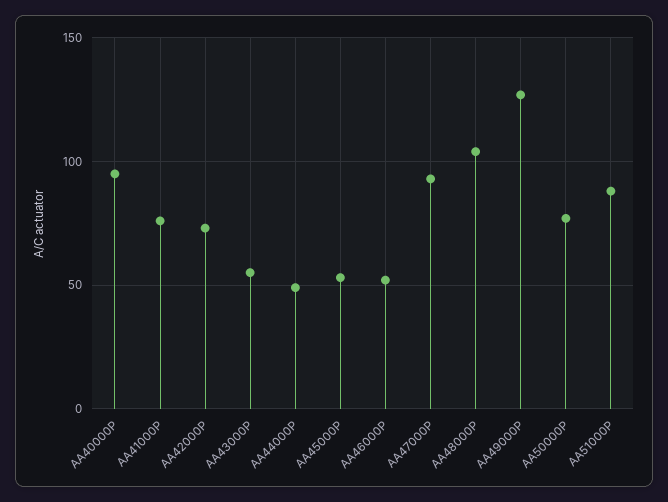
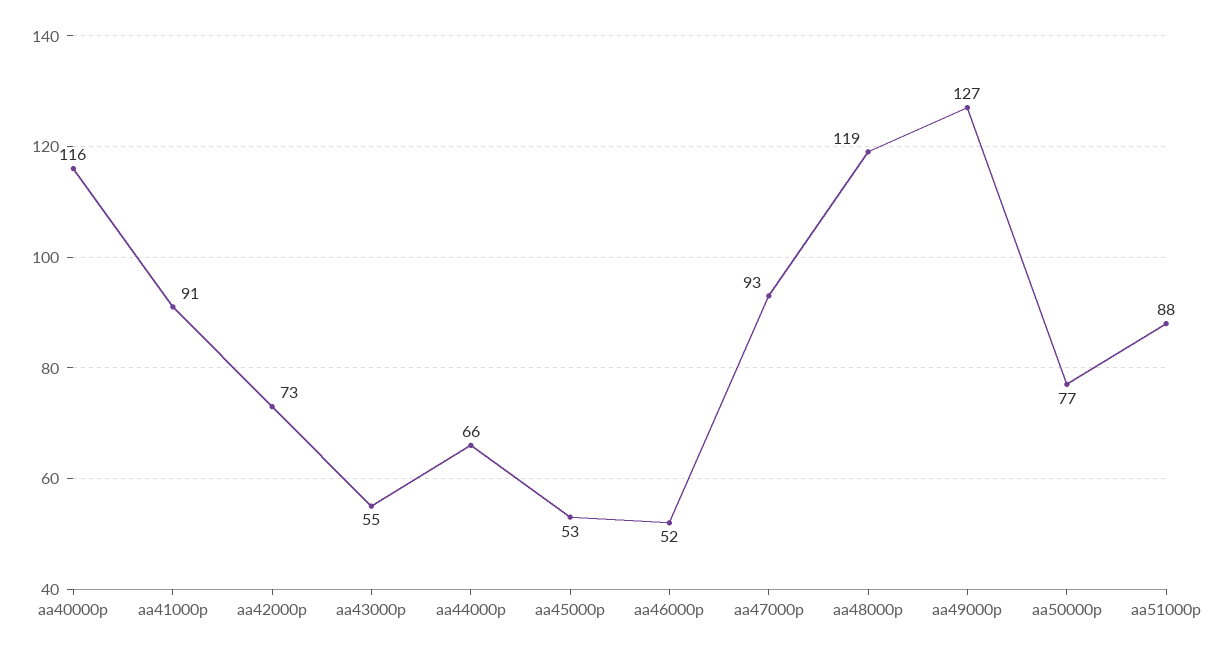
AA40000P: 95 -> 116
AA41000P: 75 -> 91
AA44000P: 50 -> 66
AA48000P: 105 -> 119

